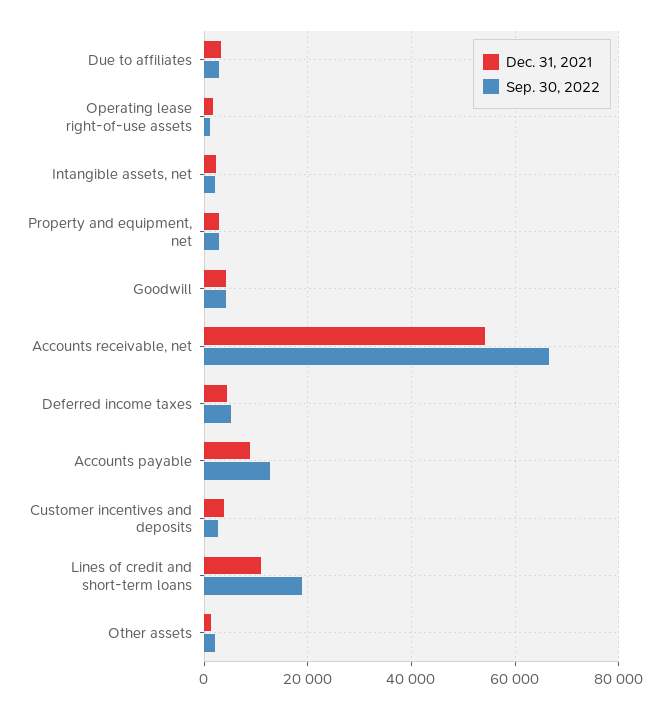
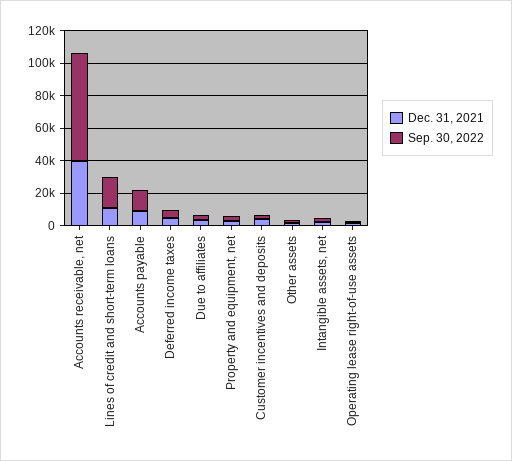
Dec. 31, 2021, Goodwill: 4000 -> none
Sep. 30, 2022, Goodwill: 4000 -> none
Dec. 31, 2021, Accounts receivable, net: 54000 -> 40000

